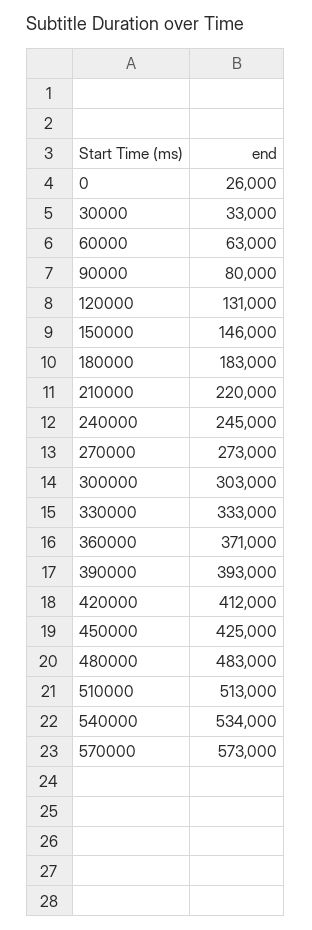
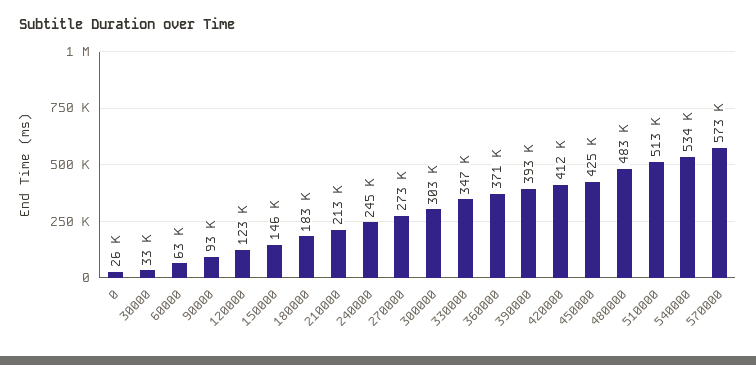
90000: 80000 -> 93000
120000: 131000 -> 123000
210000: 220000 -> 213000
330000: 333000 -> 347000

